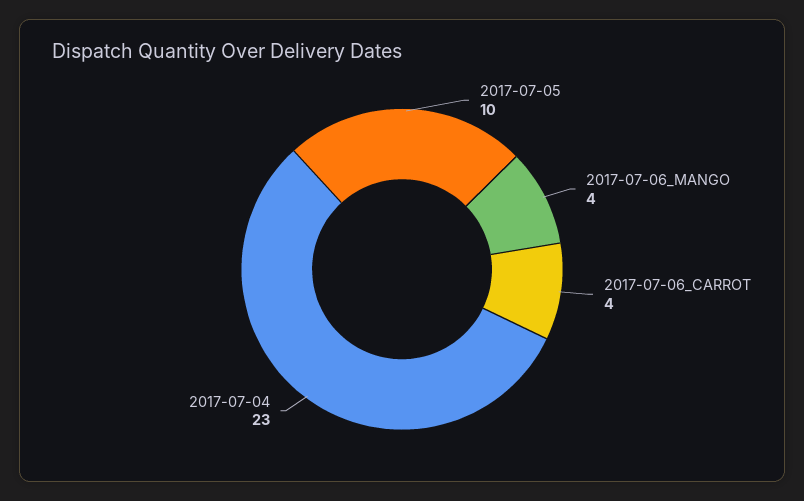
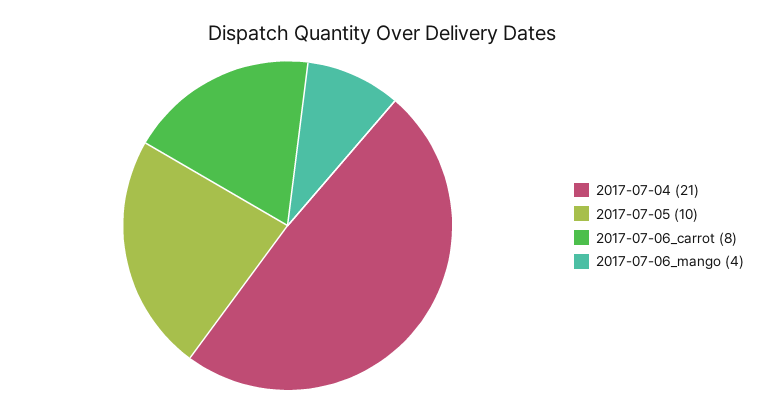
2017-07-06_CARROT: 4 -> 8
2017-07-04: 23 -> 21

